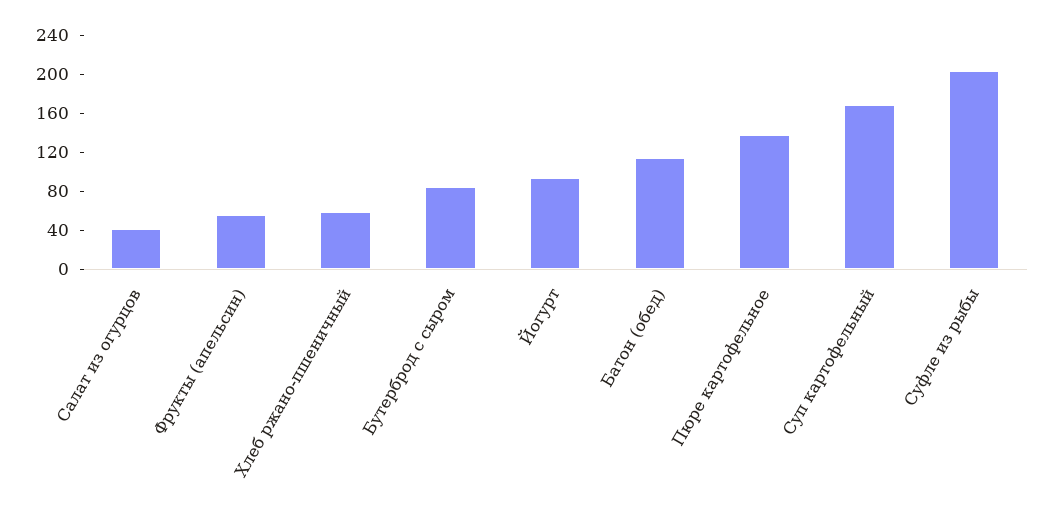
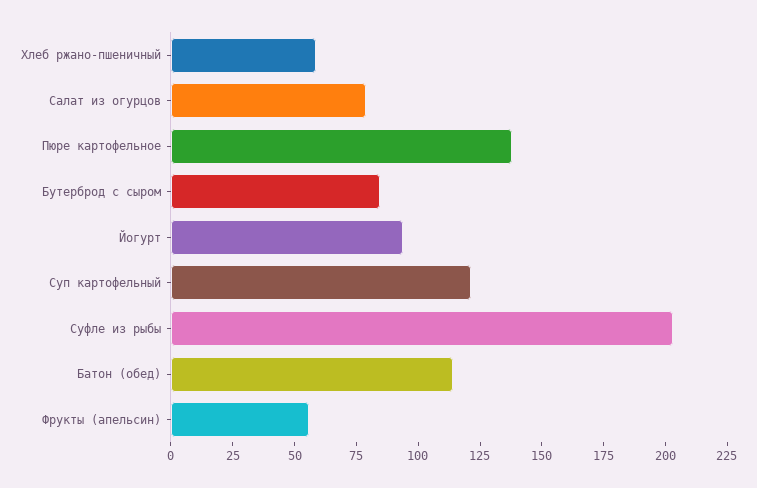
Салат из огурцов: 40 -> 80
Суп картофельный: 170 -> 120

